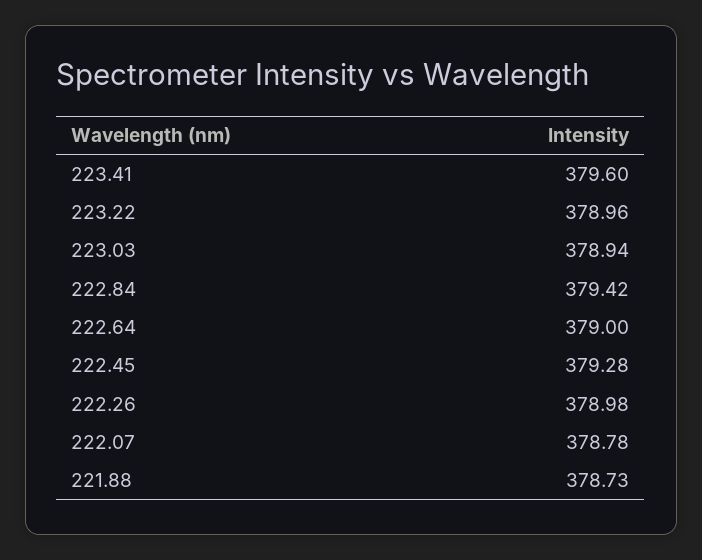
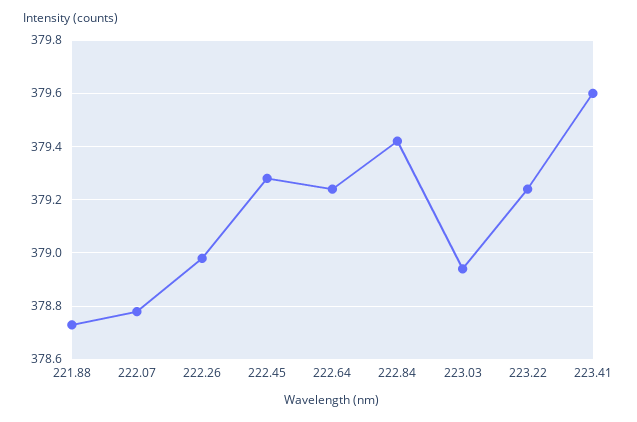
223.22: 378.96 -> 379.25
222.64: 379 -> 379.25

